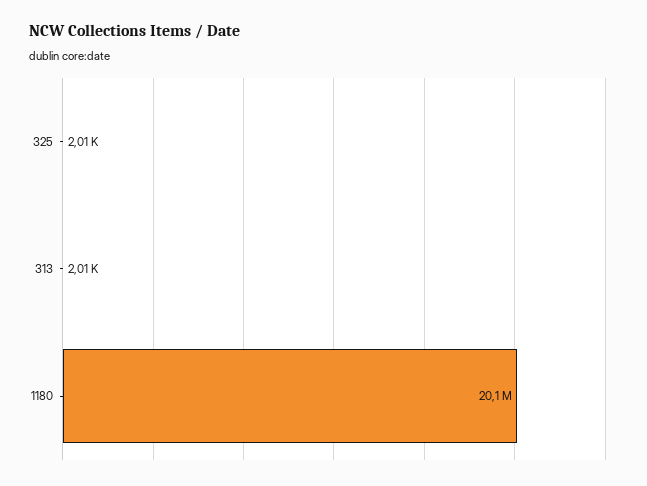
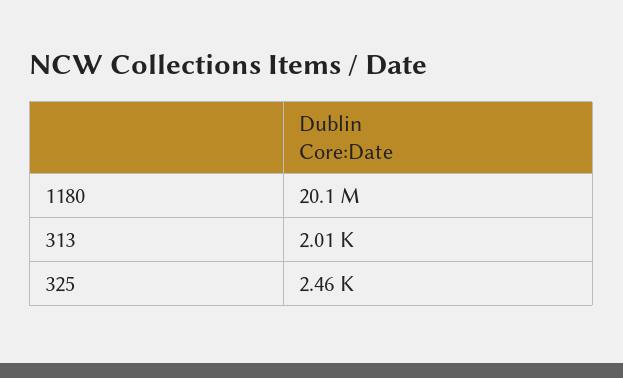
325: 2010 -> 2460

